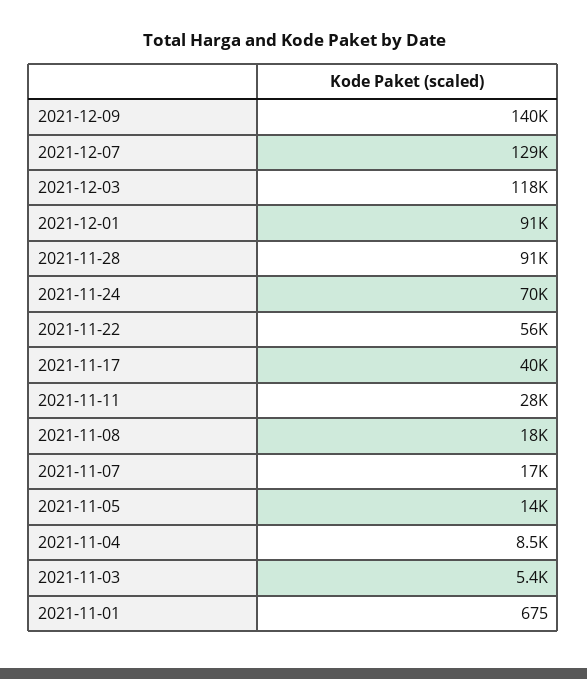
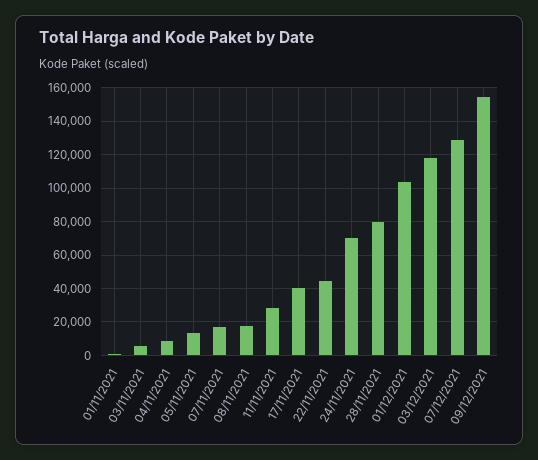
2021-12-09: 140000 -> 155000
2021-12-01: 91000 -> 105000
2021-11-28: 91000 -> 80000
2021-11-22: 56000 -> 45000

